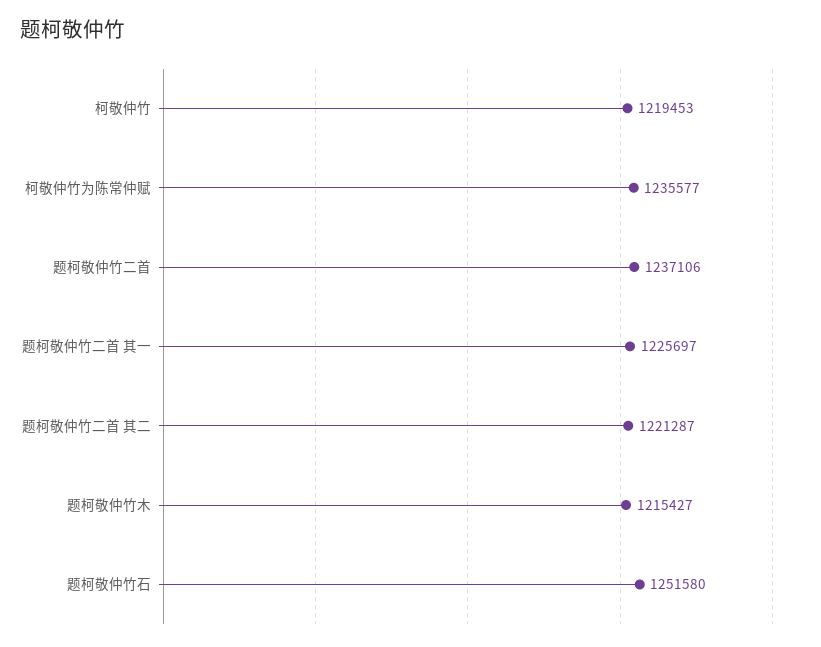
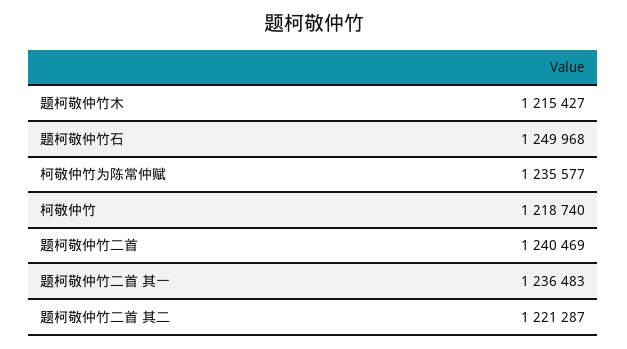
柯敬仲竹: 1219453 -> 1218740
题柯敬仲竹二首: 1237106 -> 1240469
题柯敬仲竹二首 其一: 1225697 -> 1236483
题柯敬仲竹石: 1251580 -> 1249968

